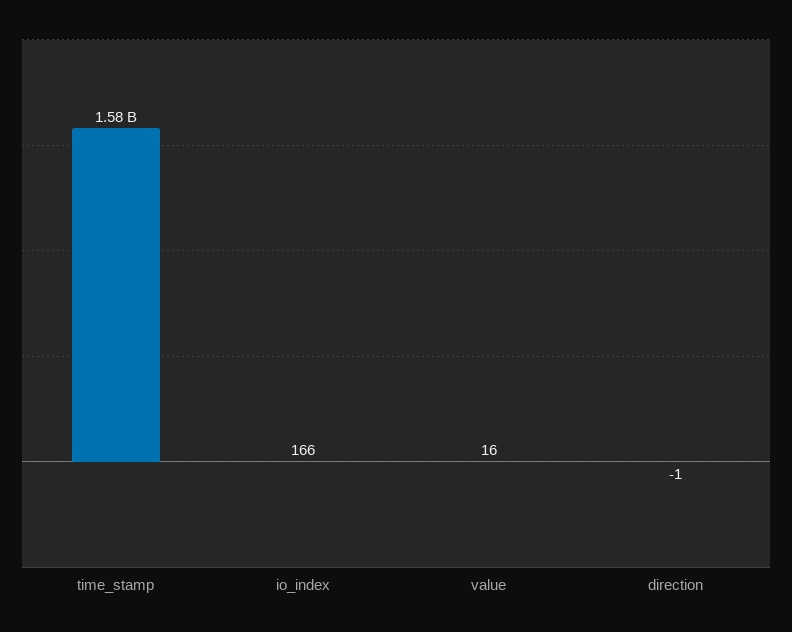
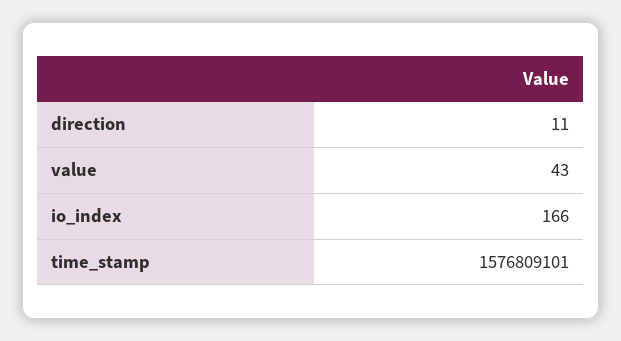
value: 16 -> 43
direction: -1 -> 11

